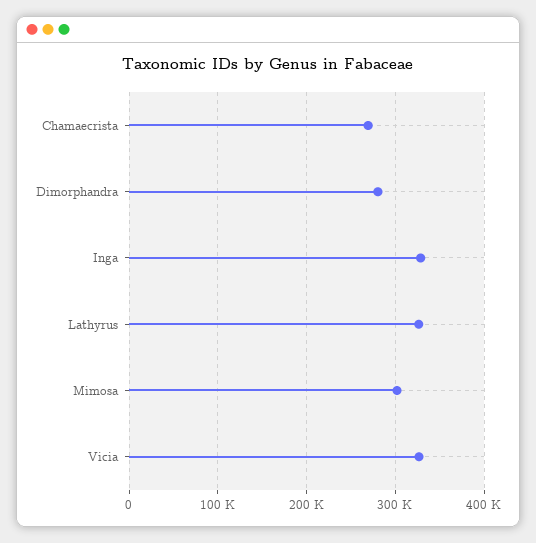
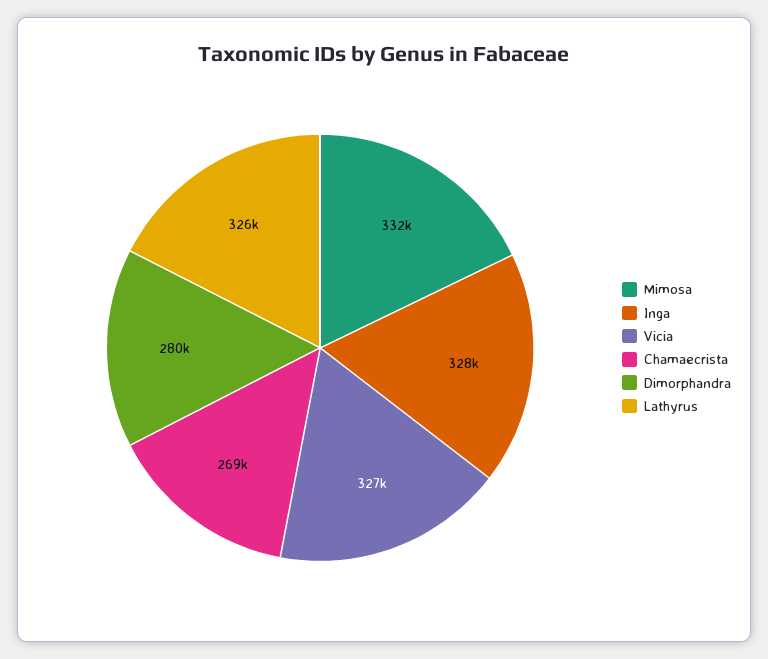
Mimosa: 300000 -> 332000

